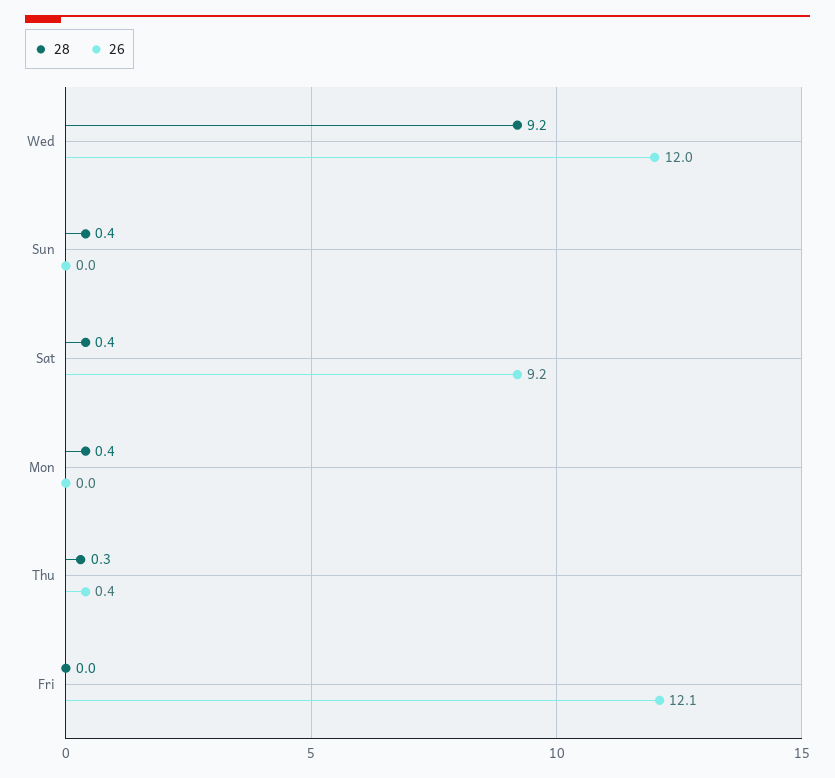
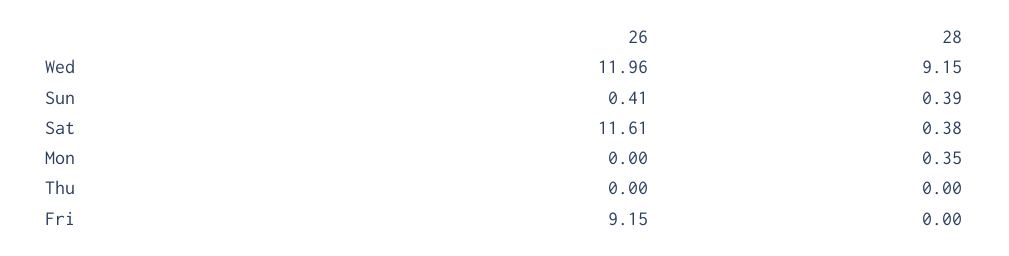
26, Sun: 0 -> 0.41
26, Sat: 9.2 -> 11.61
28, Thu: 0.3 -> 0
26, Thu: 0.4 -> 0
26, Fri: 12.1 -> 9.15

